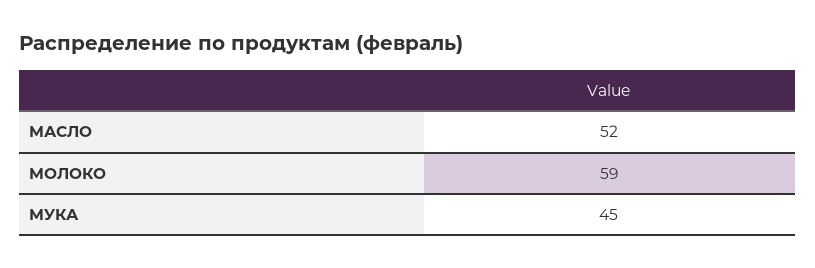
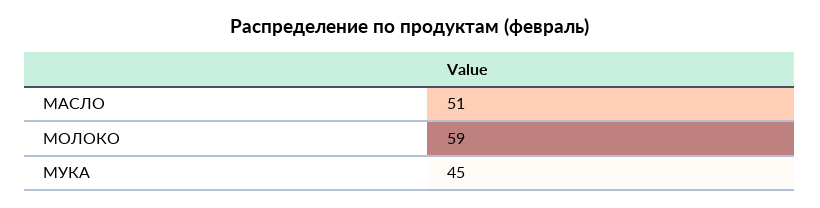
МАСЛО: 52 -> 51

